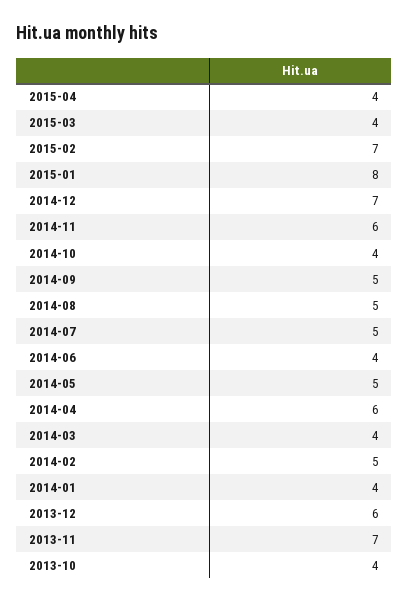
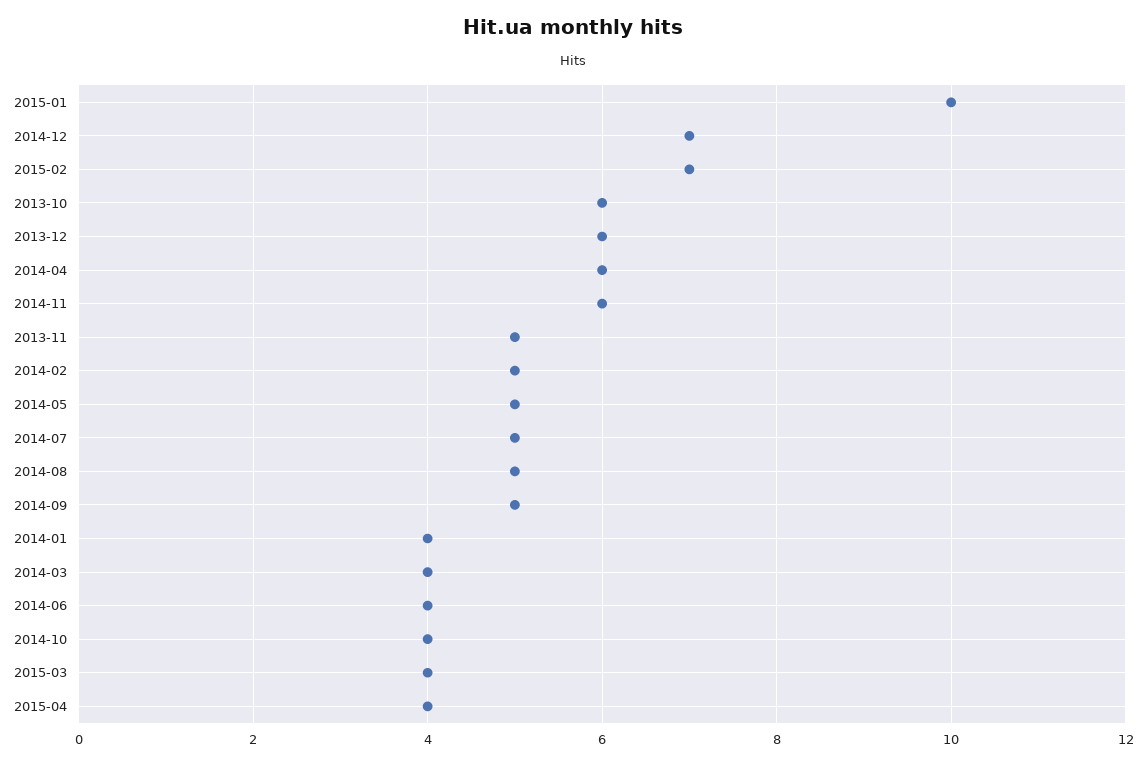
2015-01: 8 -> 10
2013-11: 7 -> 5
2013-10: 4 -> 6

